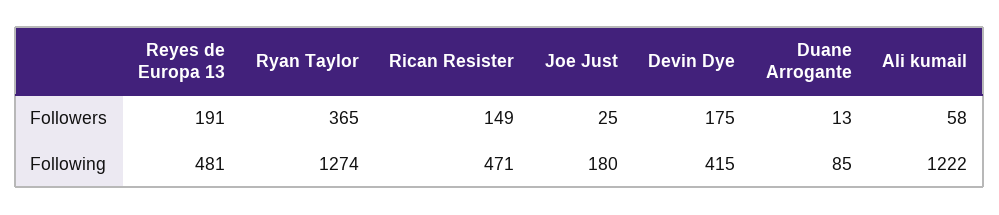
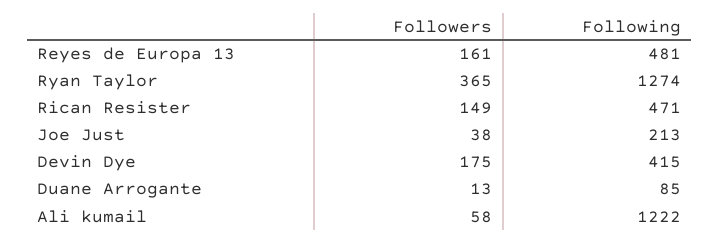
Reyes de Europa 13, Followers: 191 -> 161
Joe Just, Followers: 25 -> 38
Joe Just, Following: 180 -> 213

